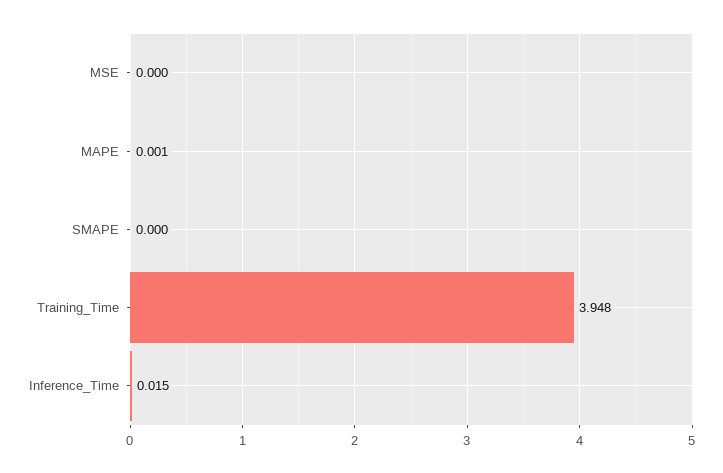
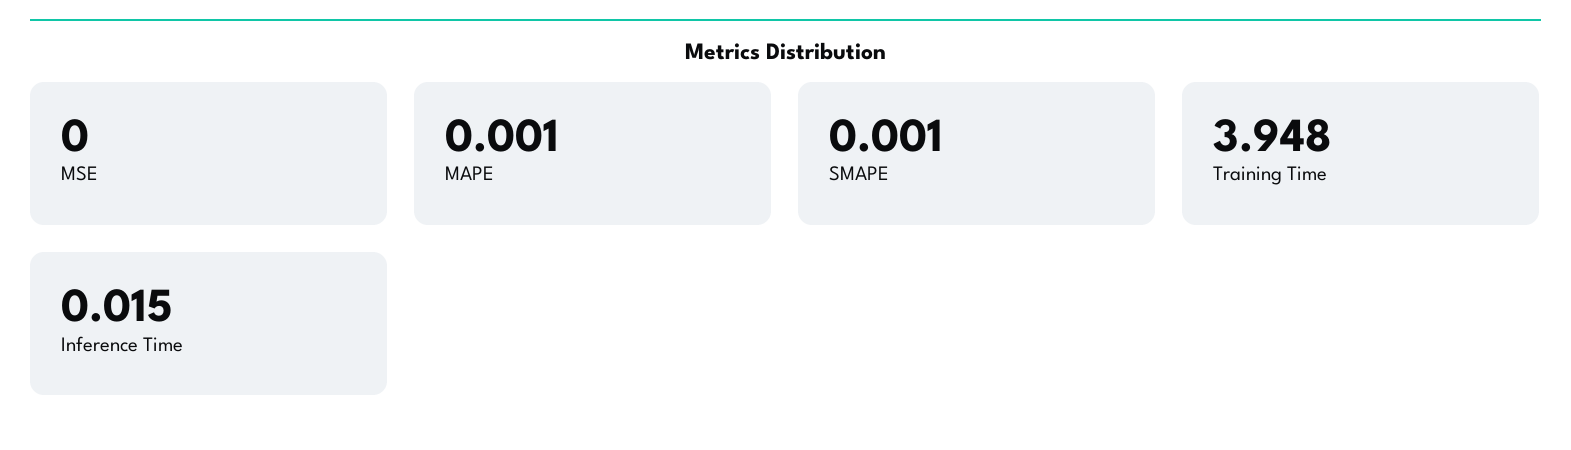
SMAPE: 0 -> 0.001

